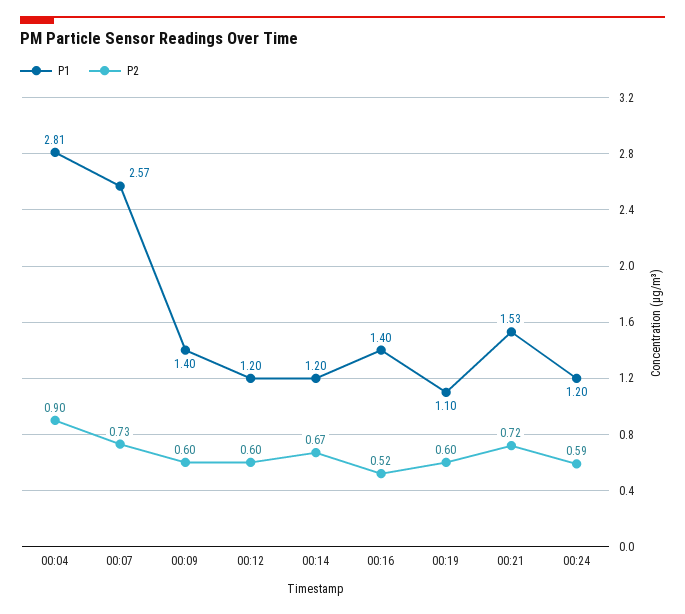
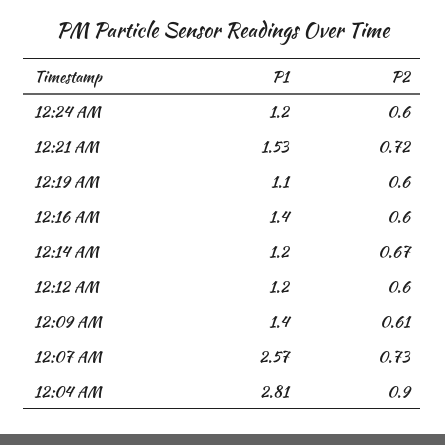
P2, 00:09: 0.6 -> 0.61
P2, 00:16: 0.52 -> 0.6
P2, 00:24: 0.59 -> 0.6

